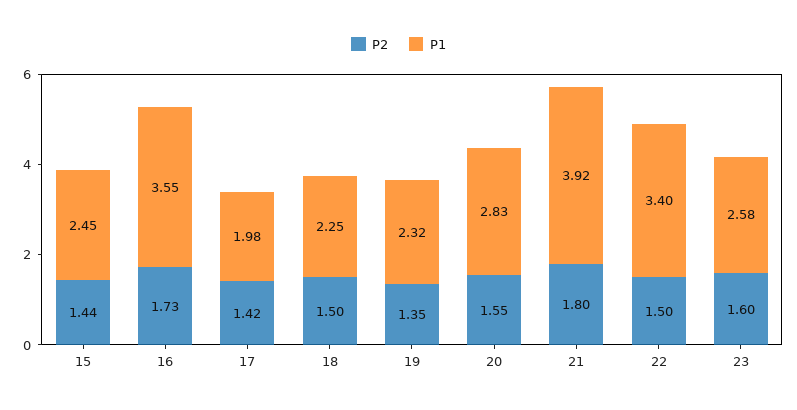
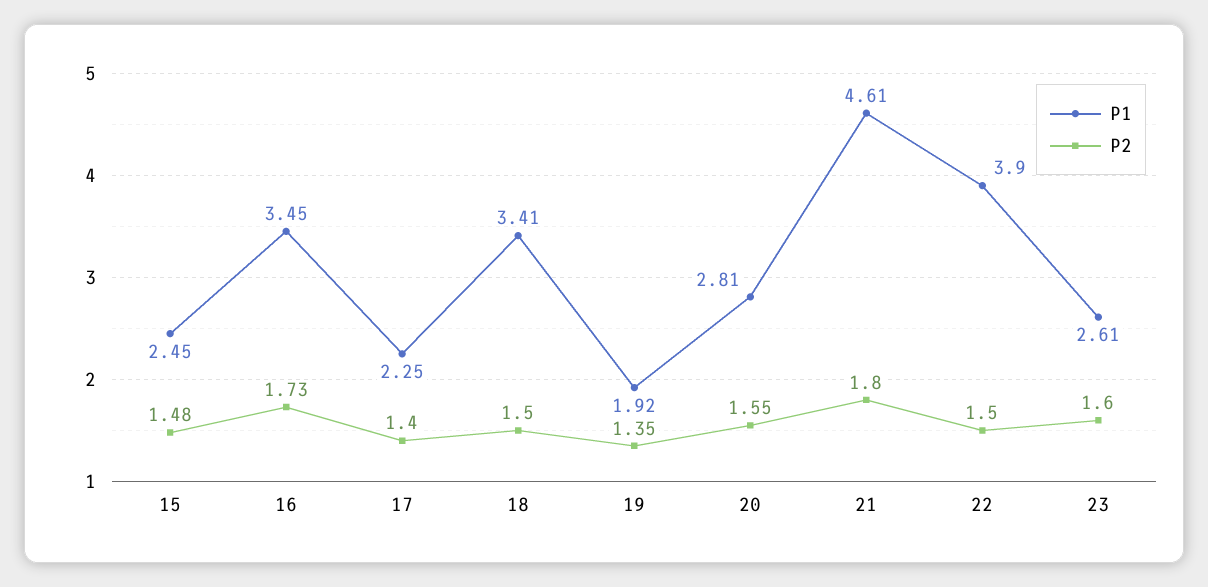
P2, 15: 1.44 -> 1.48
P1, 16: 3.55 -> 3.45
P2, 17: 1.42 -> 1.4
P1, 17: 1.98 -> 2.25
P1, 18: 2.25 -> 3.41
P1, 19: 2.32 -> 1.92
P1, 20: 2.83 -> 2.81
P1, 21: 3.92 -> 4.61
P1, 22: 3.4 -> 3.9
P1, 23: 2.58 -> 2.61

